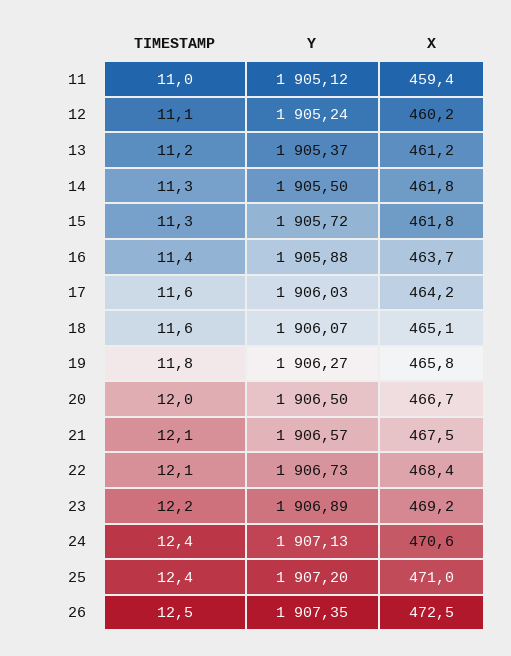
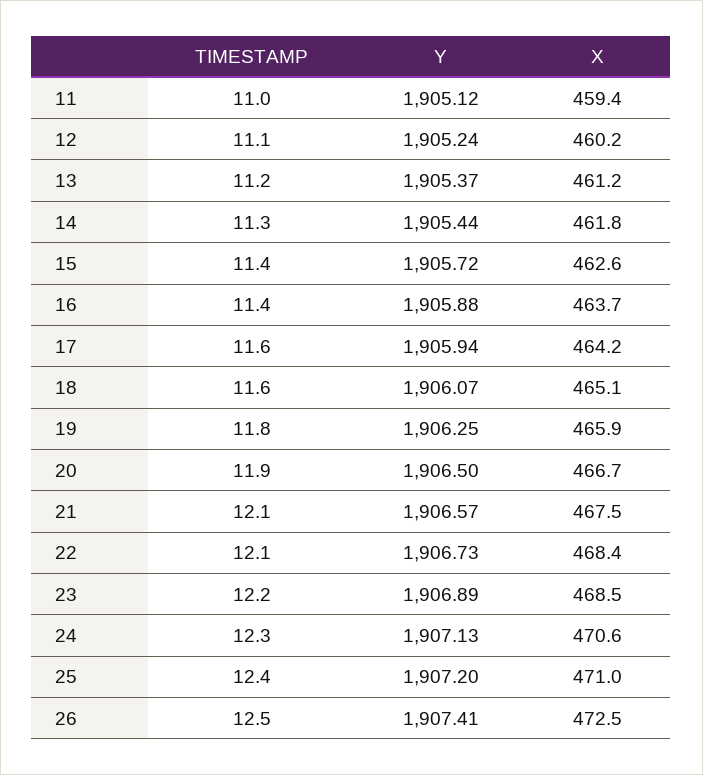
Y, 14: 1905.5 -> 1905.44
TIMESTAMP, 15: 11.3 -> 11.4
X, 15: 461.8 -> 462.6
Y, 17: 1906.03 -> 1905.94
Y, 19: 1906.27 -> 1906.25
X, 19: 465.8 -> 465.9
TIMESTAMP, 20: 12 -> 11.9
X, 23: 469.2 -> 468.5
TIMESTAMP, 24: 12.4 -> 12.3
Y, 26: 1907.35 -> 1907.41

